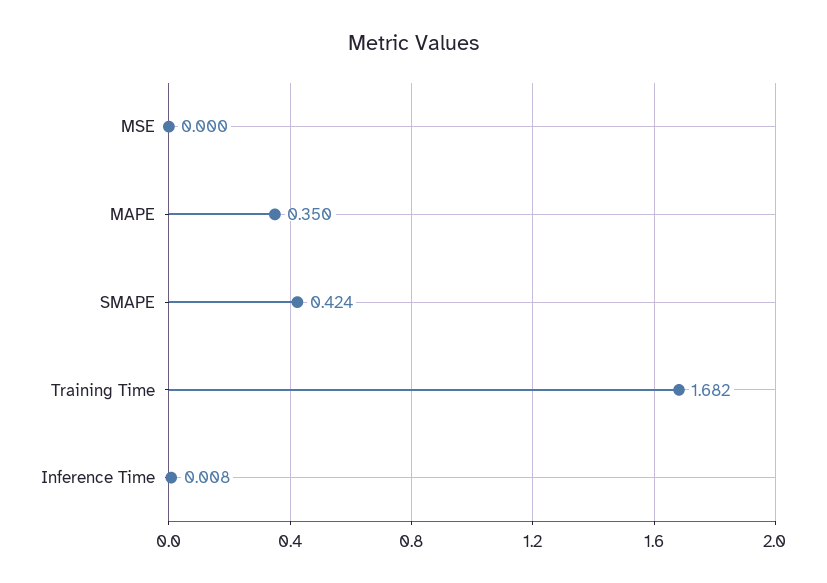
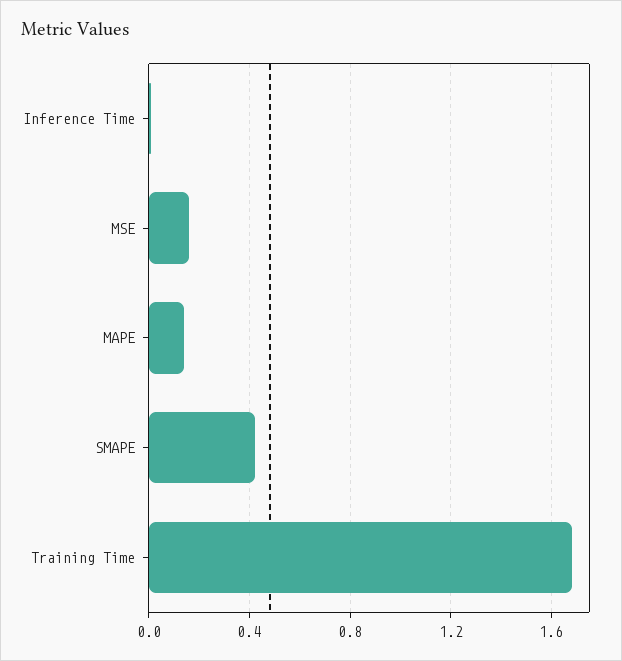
MSE: 0 -> 0.15
MAPE: 0.35 -> 0.15

